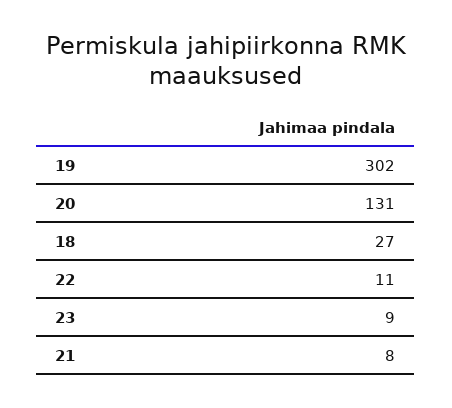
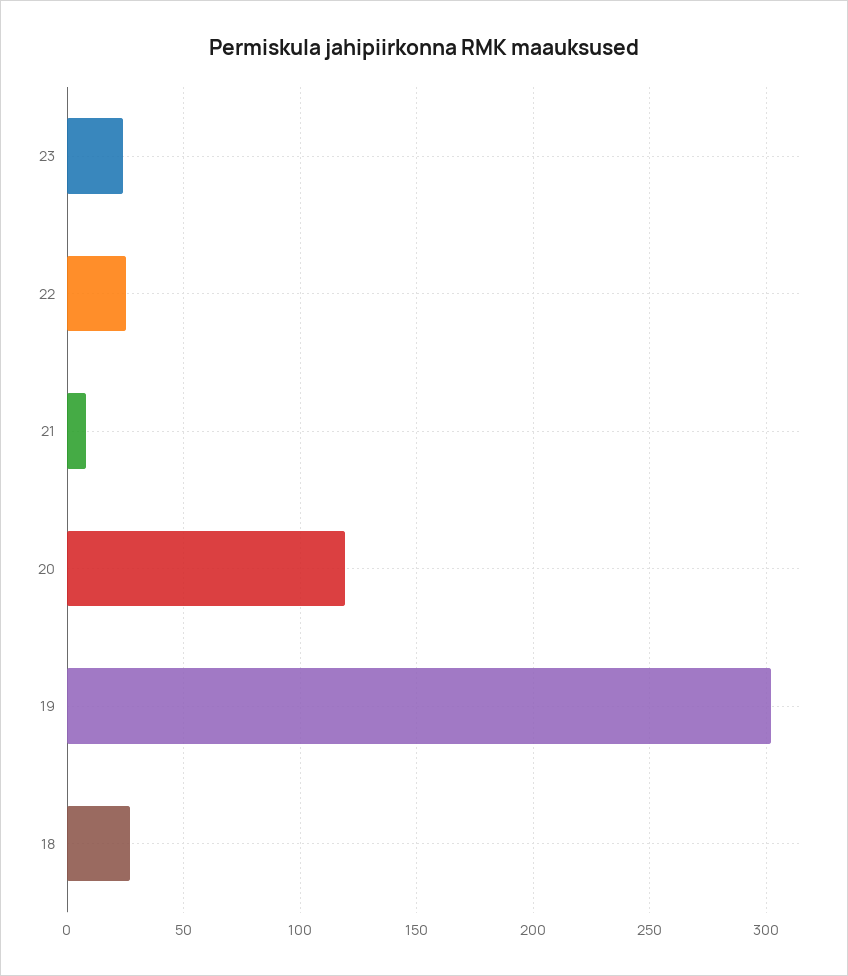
20: 131 -> 120
22: 11 -> 25
23: 9 -> 25

